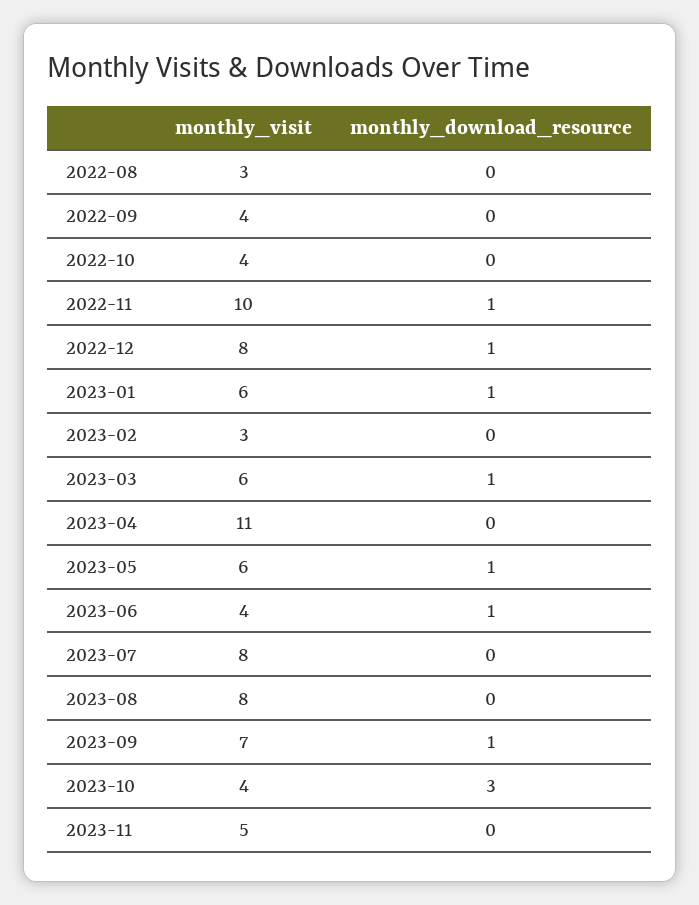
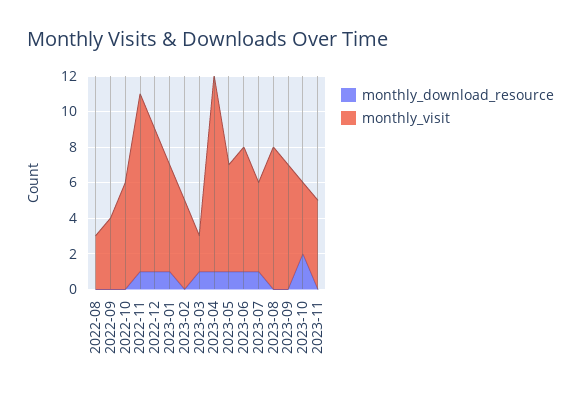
monthly_visit, 2022-10: 4 -> 6
monthly_visit, 2023-02: 3 -> 5
monthly_visit, 2023-03: 6 -> 2
monthly_download_resource, 2023-04: 0 -> 1
monthly_visit, 2023-06: 4 -> 7
monthly_visit, 2023-07: 8 -> 5
monthly_download_resource, 2023-07: 0 -> 1
monthly_download_resource, 2023-09: 1 -> 0
monthly_download_resource, 2023-10: 3 -> 2

